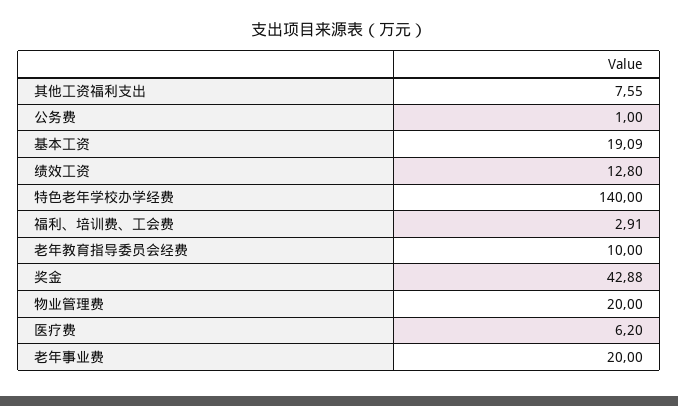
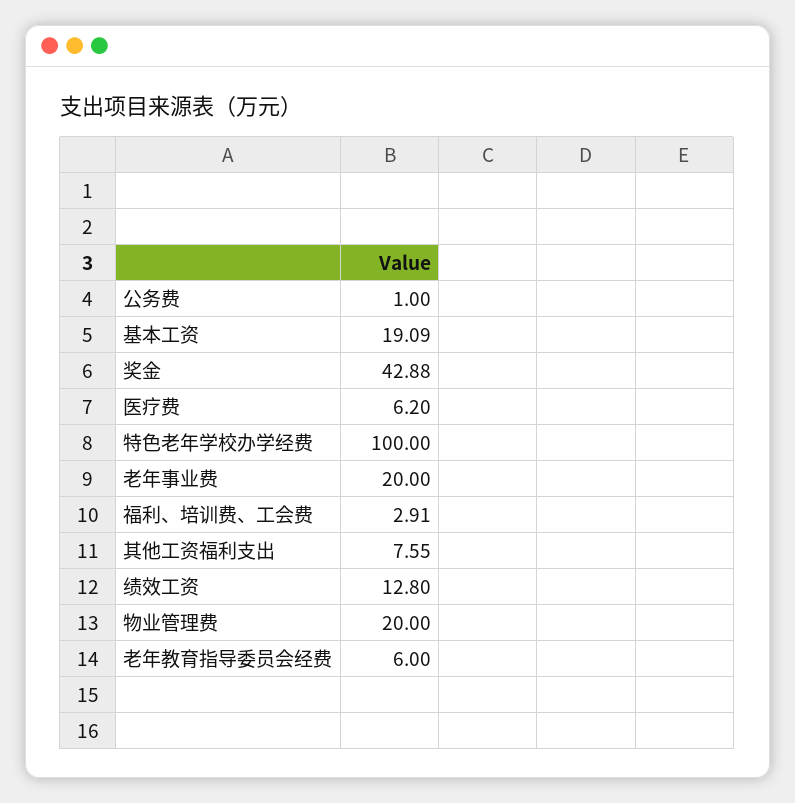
特色老年学校办学经费: 140 -> 100
老年教育指导委员会经费: 10 -> 6

